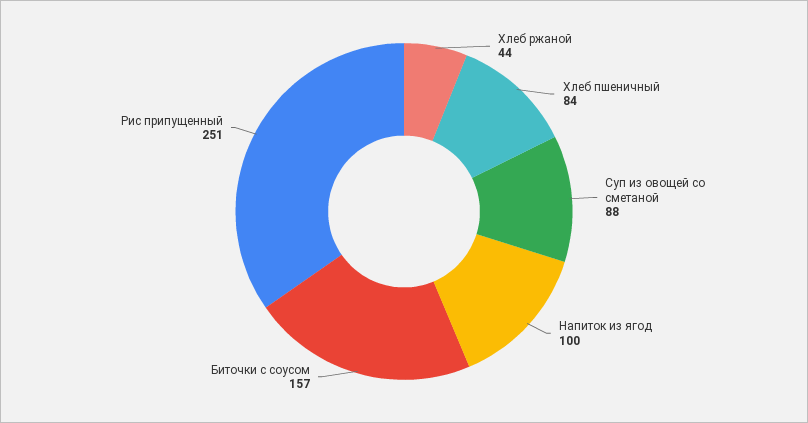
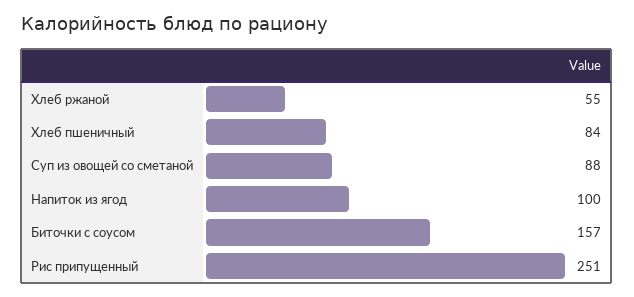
Хлеб ржаной: 44 -> 55

